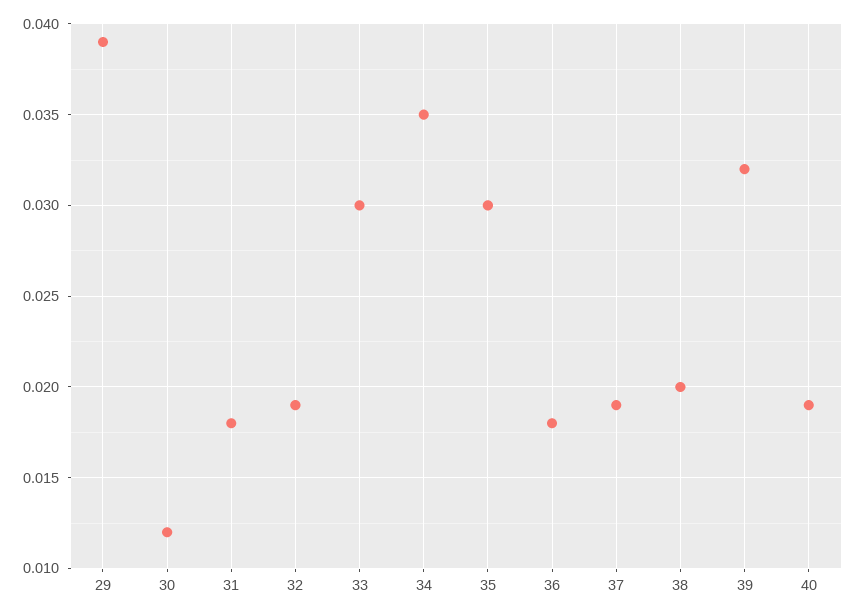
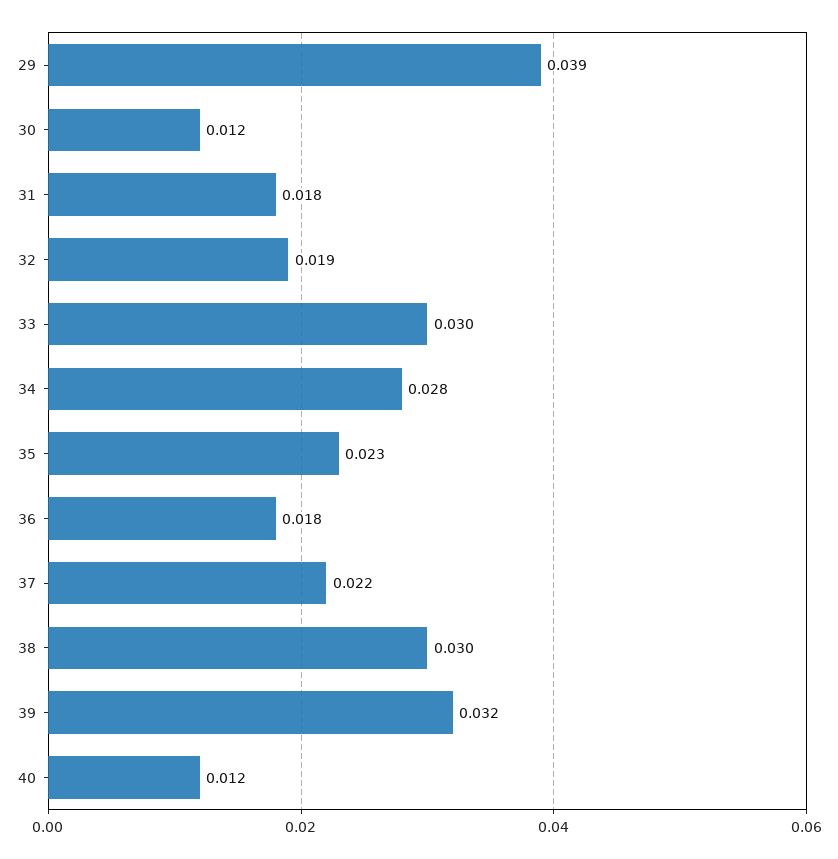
34: 0.035 -> 0.028
35: 0.03 -> 0.023
37: 0.019 -> 0.022
38: 0.02 -> 0.03
40: 0.019 -> 0.012

